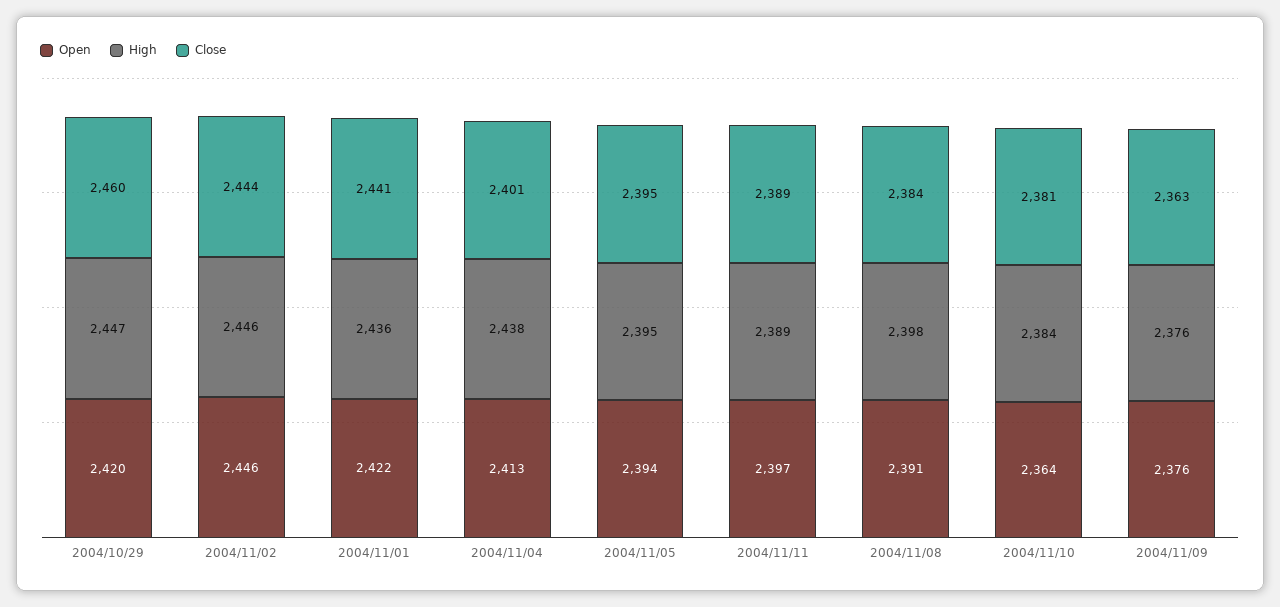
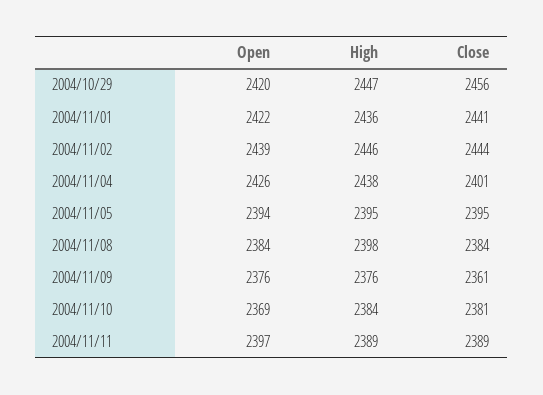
Close, 2004/10/29: 2460 -> 2456
Open, 2004/11/02: 2446 -> 2439
Open, 2004/11/04: 2413 -> 2426
Open, 2004/11/08: 2391 -> 2384
Open, 2004/11/10: 2364 -> 2369
Close, 2004/11/09: 2363 -> 2361

